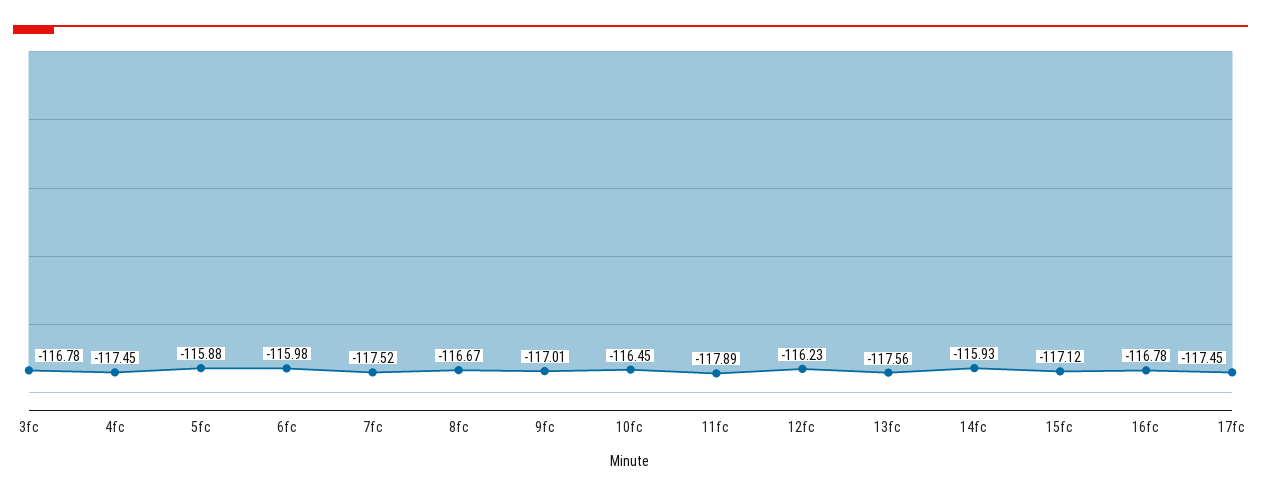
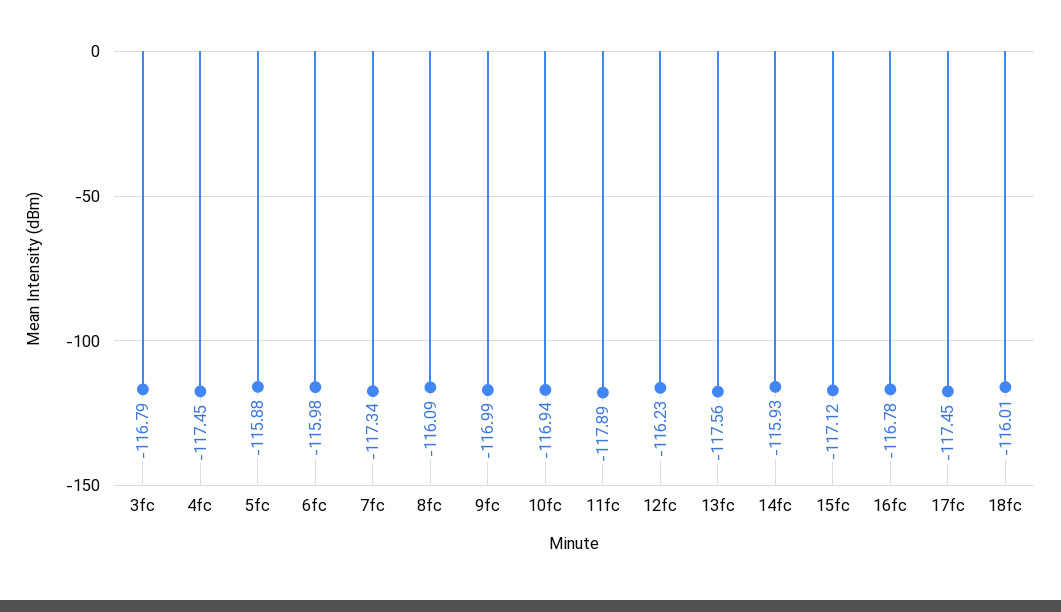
3fc: -116.78 -> -116.79
7fc: -117.52 -> -117.34
8fc: -116.67 -> -116.09
9fc: -117.01 -> -116.99
10fc: -116.45 -> -116.94
18fc: none -> -116.01

